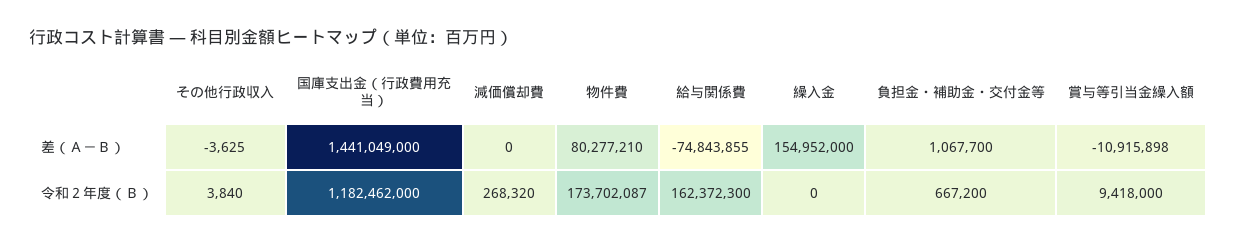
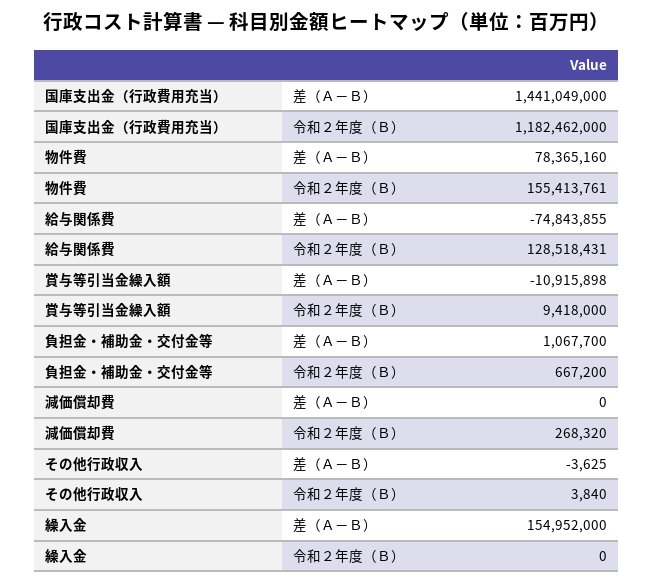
物件費, 差（Ａ－Ｂ）: 80277210 -> 78365160
物件費, 令和２年度（Ｂ）: 173702087 -> 155413761
給与関係費, 令和２年度（Ｂ）: 162372300 -> 128518431

